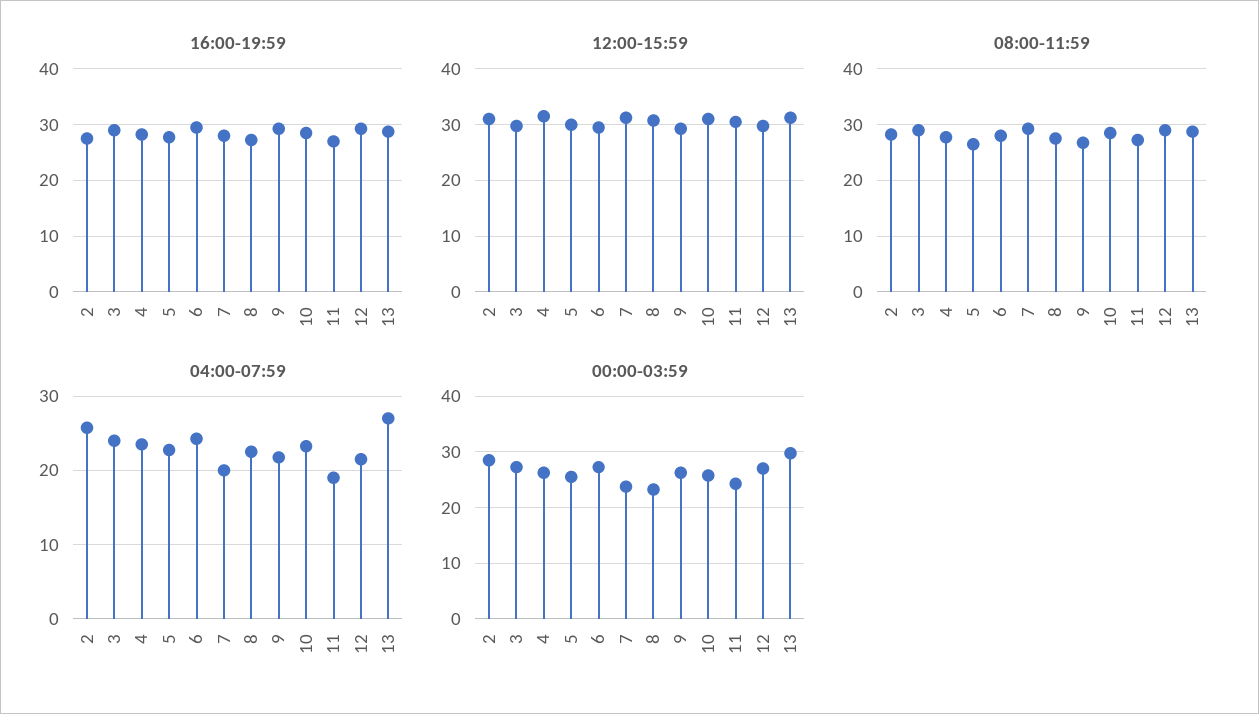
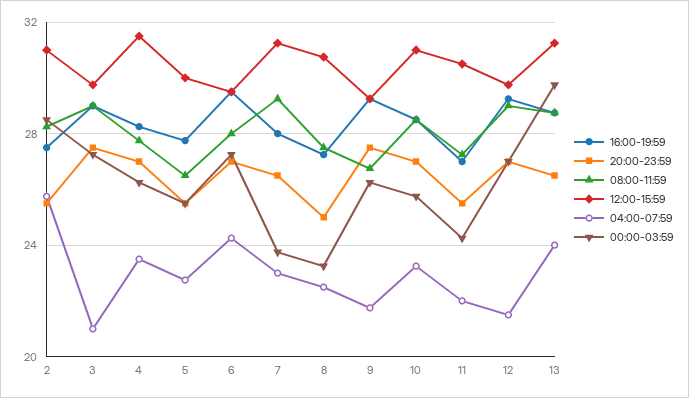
04:00-07:59, 3: 24 -> 21
04:00-07:59, 7: 20 -> 23
04:00-07:59, 11: 19 -> 22
04:00-07:59, 13: 27 -> 24
20:00-23:59, 2: none -> 25.5
20:00-23:59, 3: none -> 27.5
20:00-23:59, 4: none -> 27
20:00-23:59, 5: none -> 25.5
20:00-23:59, 6: none -> 27
20:00-23:59, 7: none -> 26.5
20:00-23:59, 8: none -> 25
20:00-23:59, 9: none -> 27.5
20:00-23:59, 10: none -> 27
20:00-23:59, 11: none -> 25.5
20:00-23:59, 12: none -> 27
20:00-23:59, 13: none -> 26.5

